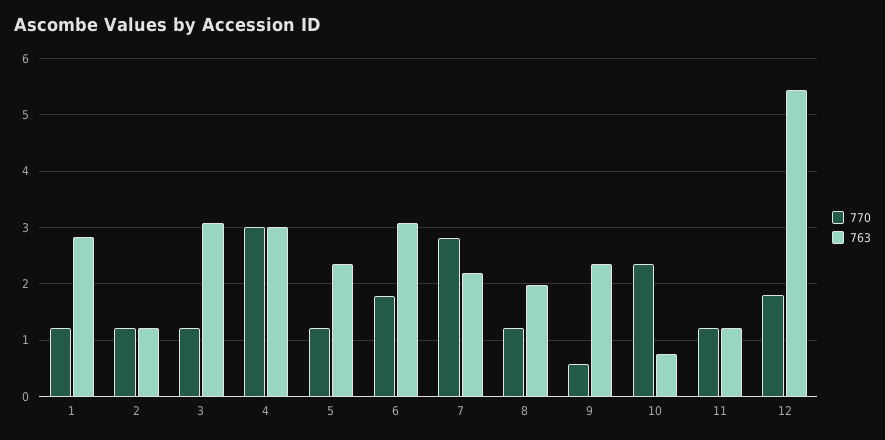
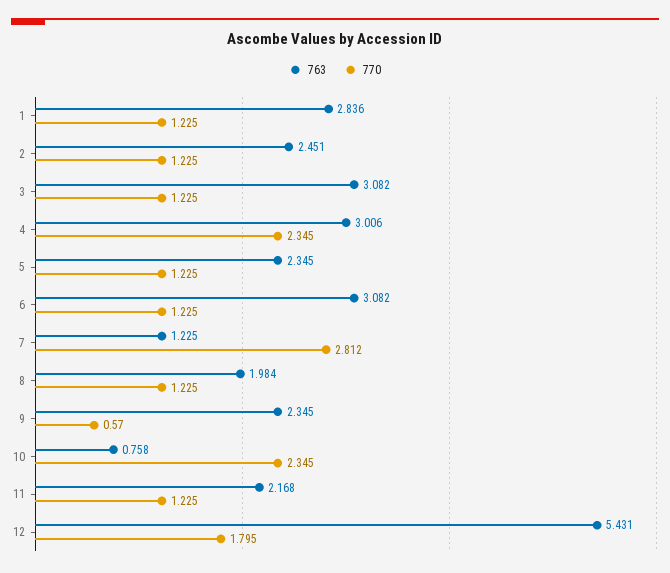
763, 2: 1.2 -> 2.451
770, 4: 3 -> 2.345
770, 6: 1.8 -> 1.225
763, 7: 2.2 -> 1.225
763, 11: 1.2 -> 2.168

